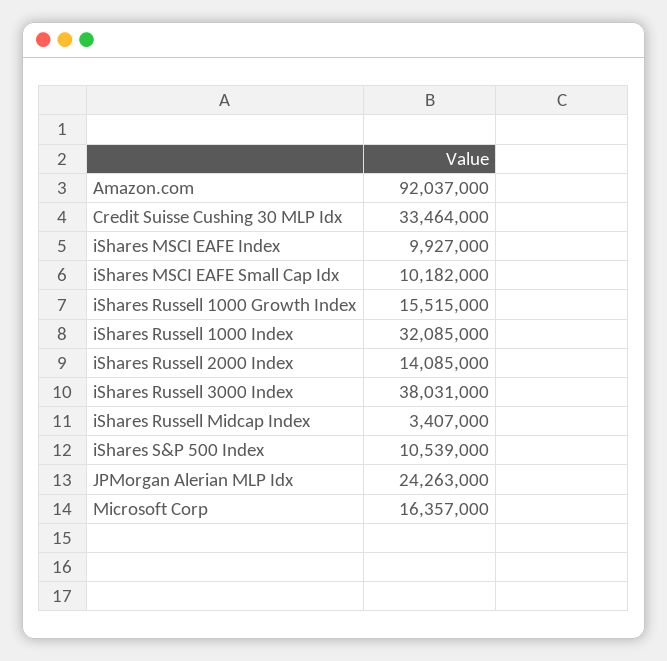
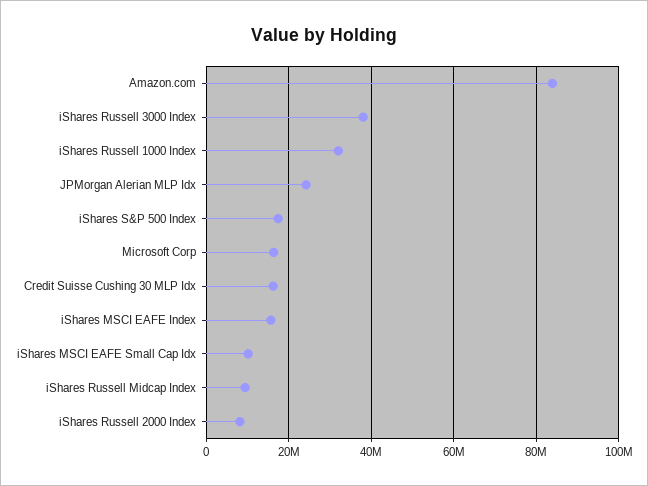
Amazon.com: 92037000 -> 84000000
Credit Suisse Cushing 30 MLP Idx: 33464000 -> 16000000
iShares MSCI EAFE Index: 9927000 -> 16000000
iShares Russell 1000 Growth Index: 15515000 -> none
iShares Russell 2000 Index: 14085000 -> 8000000
iShares Russell Midcap Index: 3407000 -> 10000000
iShares S&P 500 Index: 10539000 -> 18000000

